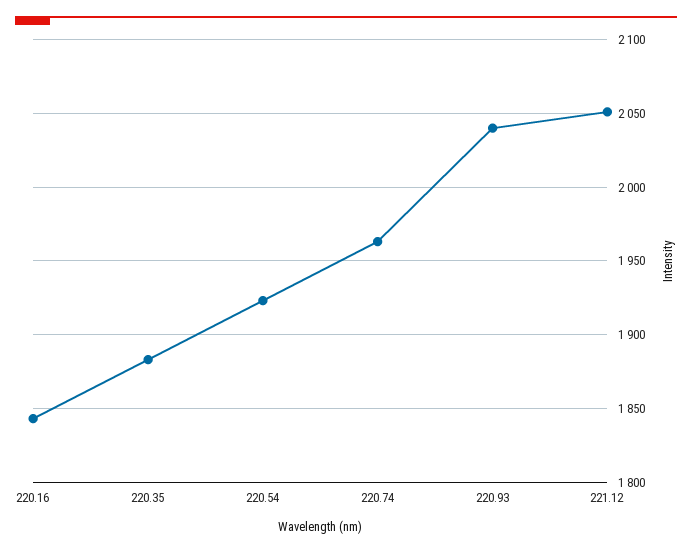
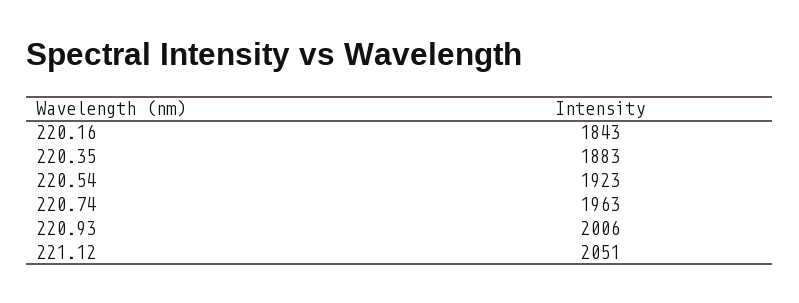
220.93: 2040 -> 2006

